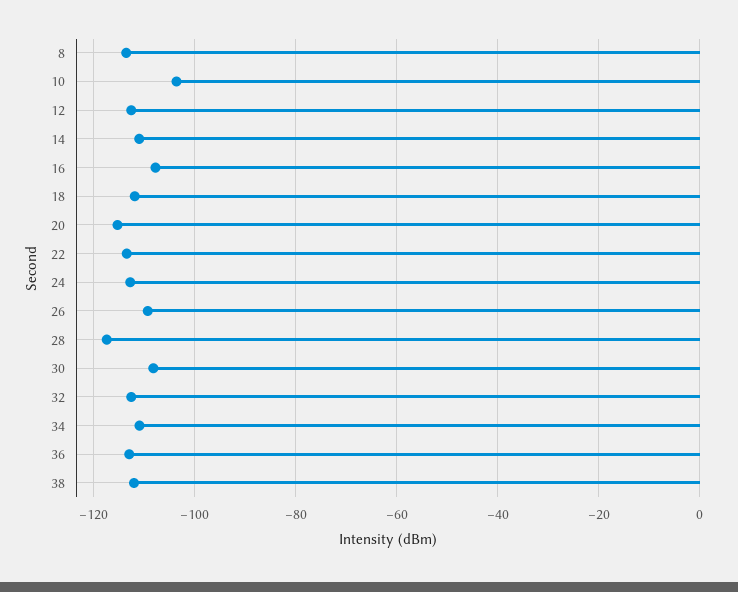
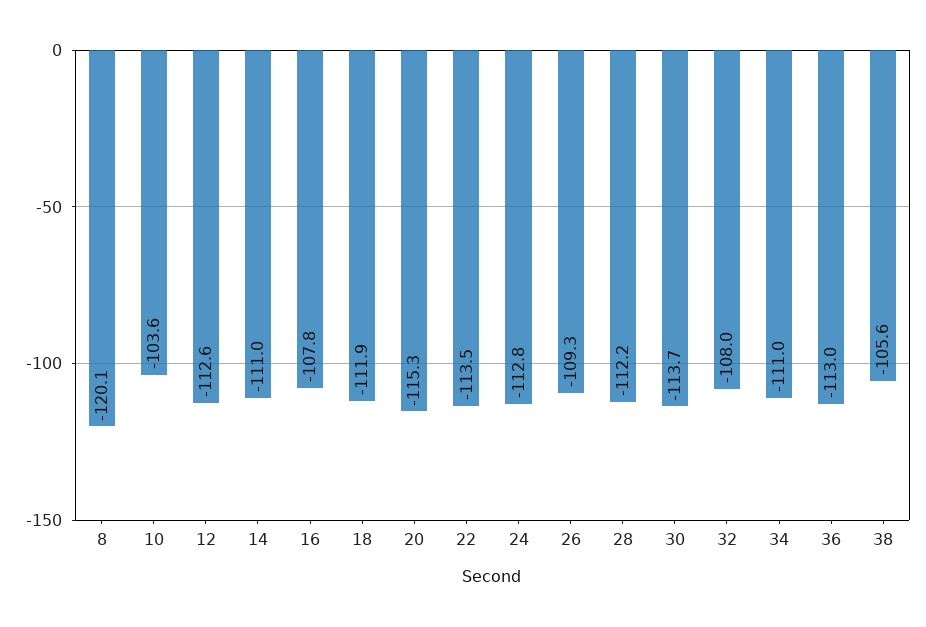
8: -114 -> -120.1
28: -118 -> -112.2
30: -108 -> -113.7
32: -112 -> -108
38: -112 -> -105.6

